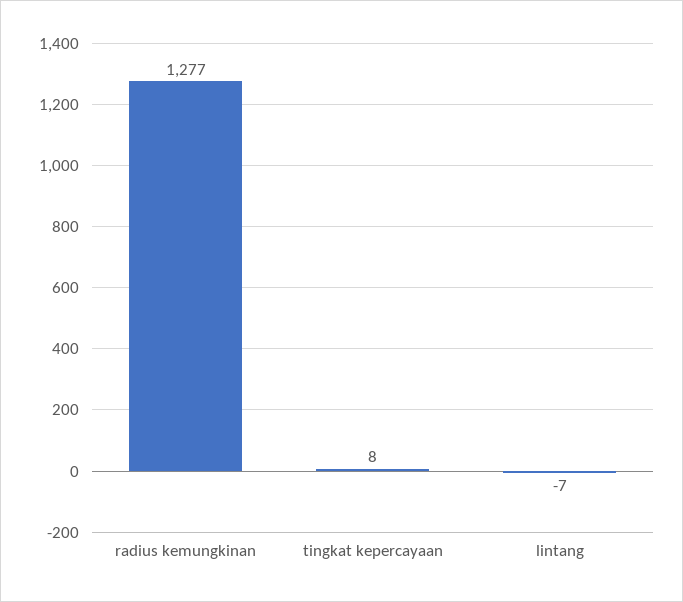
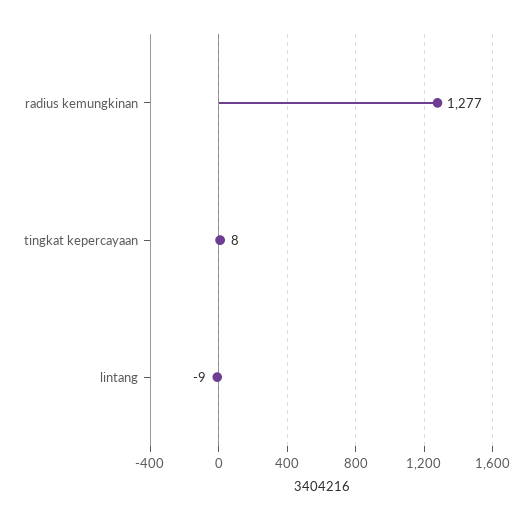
lintang: -7 -> -9

